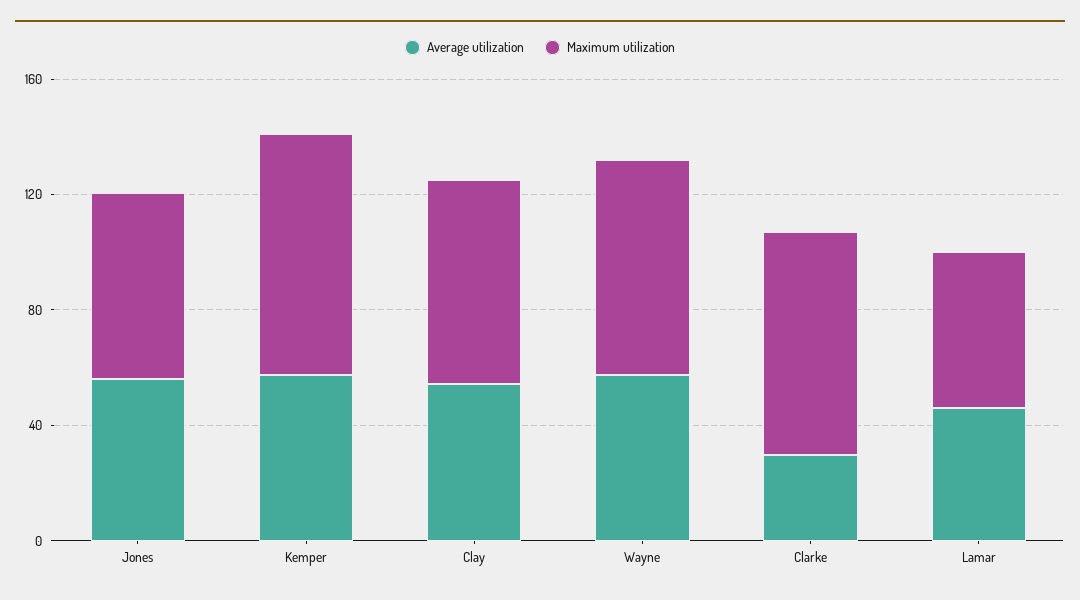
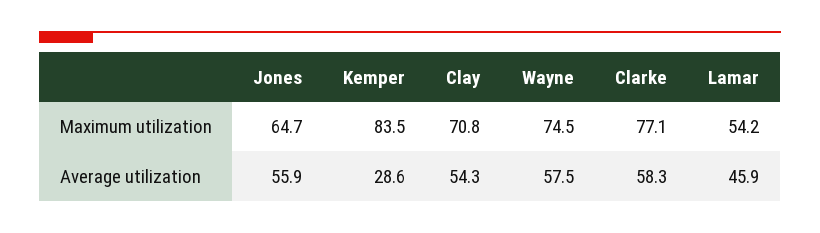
Average utilization, Kemper: 60 -> 28.6
Average utilization, Clarke: 30 -> 58.3

